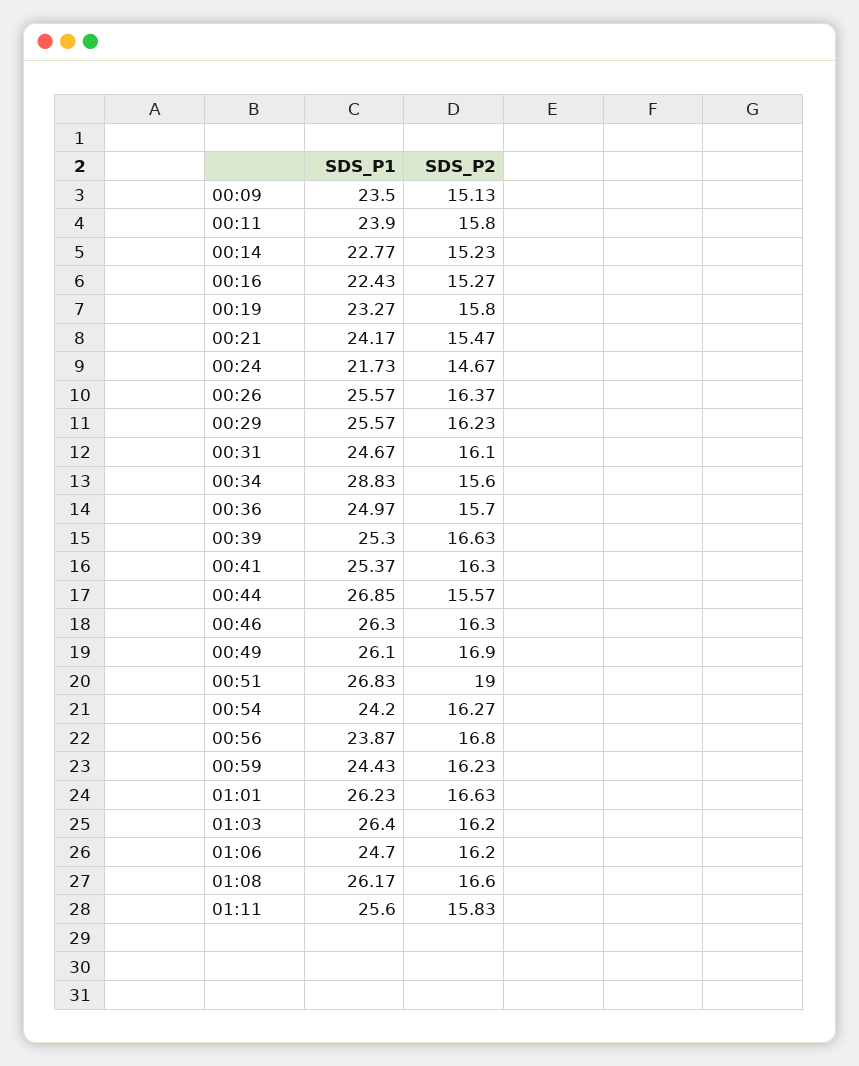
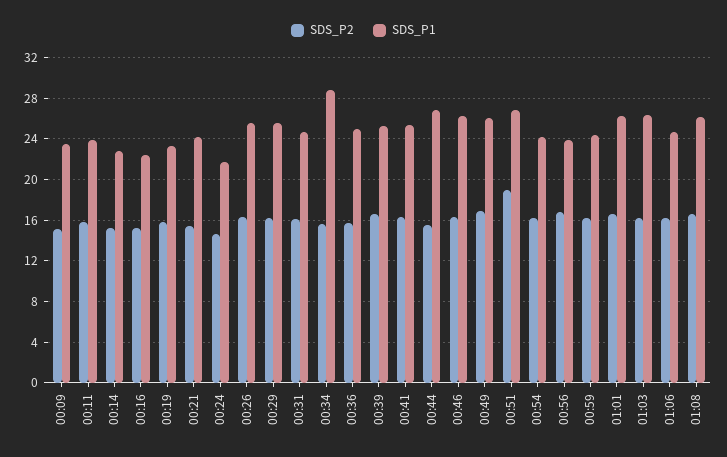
SDS_P1, 01:11: 25.6 -> none
SDS_P2, 01:11: 15.83 -> none

